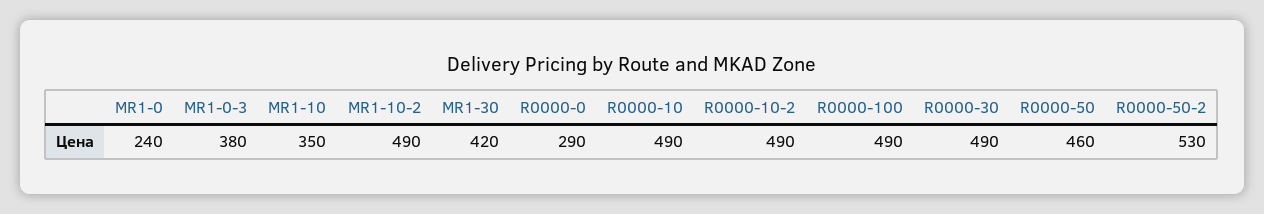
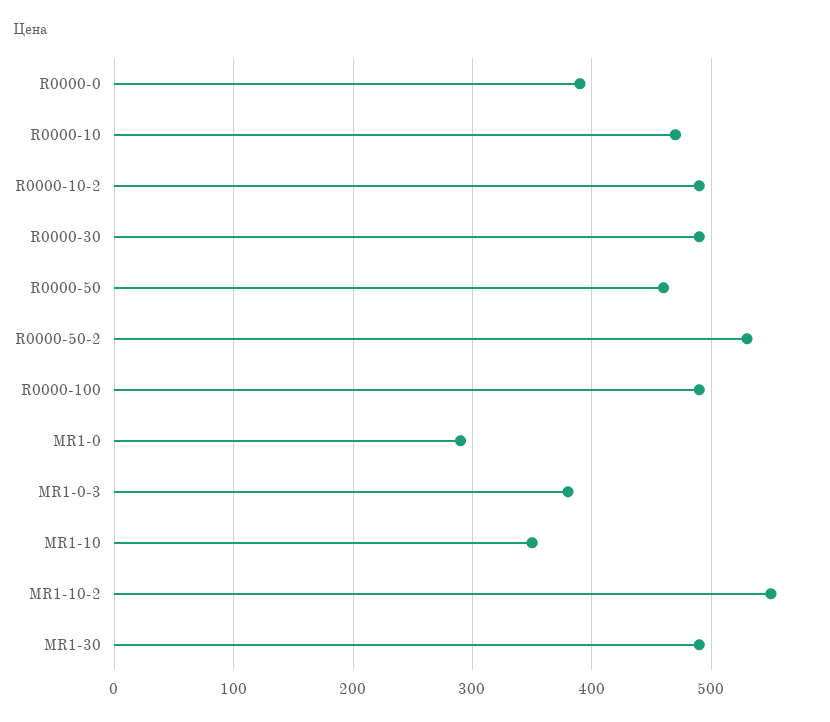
MR1-0: 240 -> 290
MR1-10-2: 490 -> 550
MR1-30: 420 -> 490
R0000-0: 290 -> 390
R0000-10: 490 -> 470

